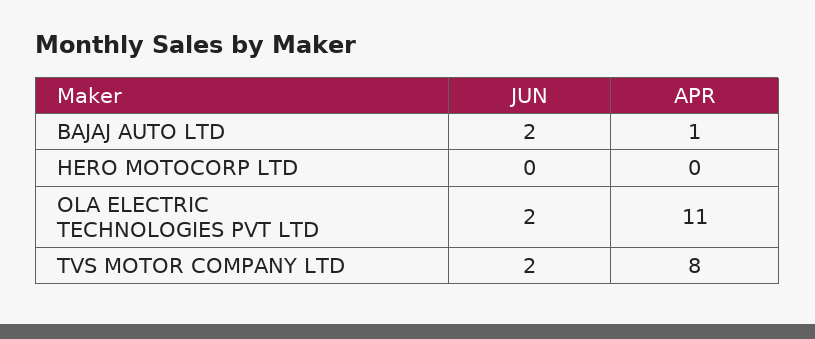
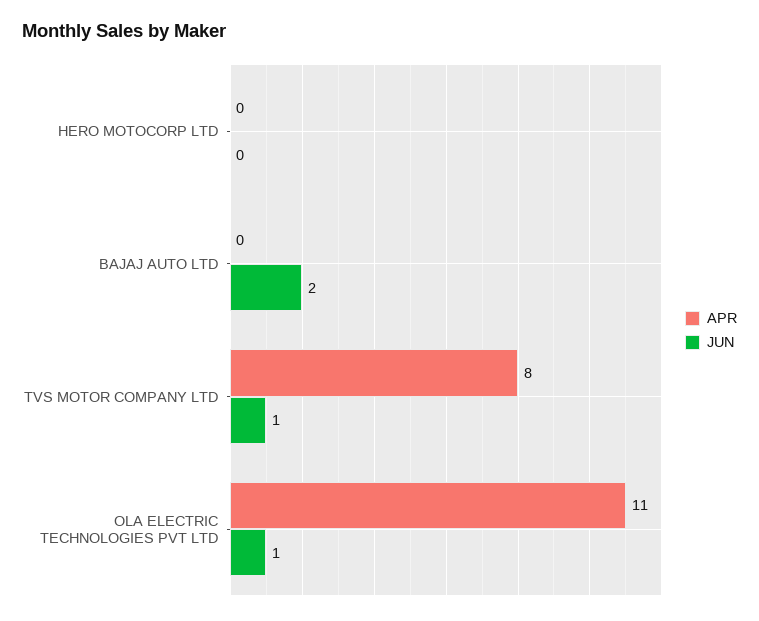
APR, BAJAJ AUTO LTD: 1 -> 0
JUN, OLA ELECTRIC TECHNOLOGIES PVT LTD: 2 -> 1
JUN, TVS MOTOR COMPANY LTD: 2 -> 1

